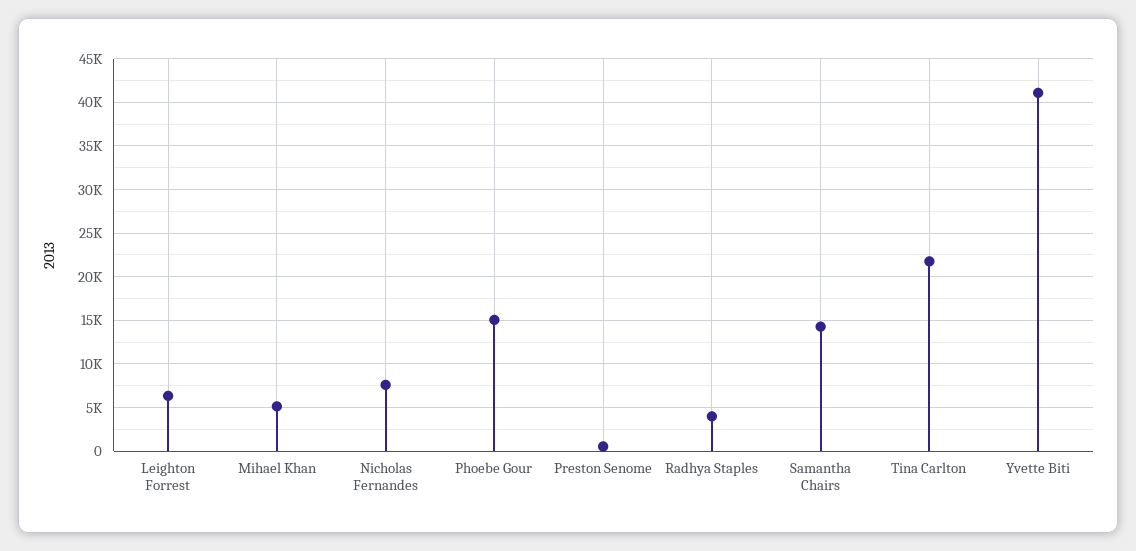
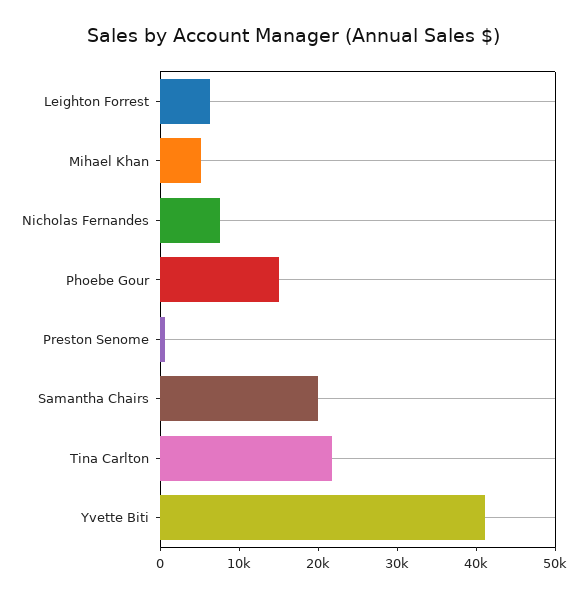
Radhya Staples: 4000 -> none
Samantha Chairs: 14000 -> 20000

